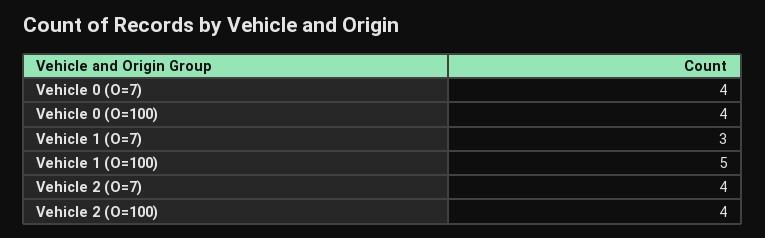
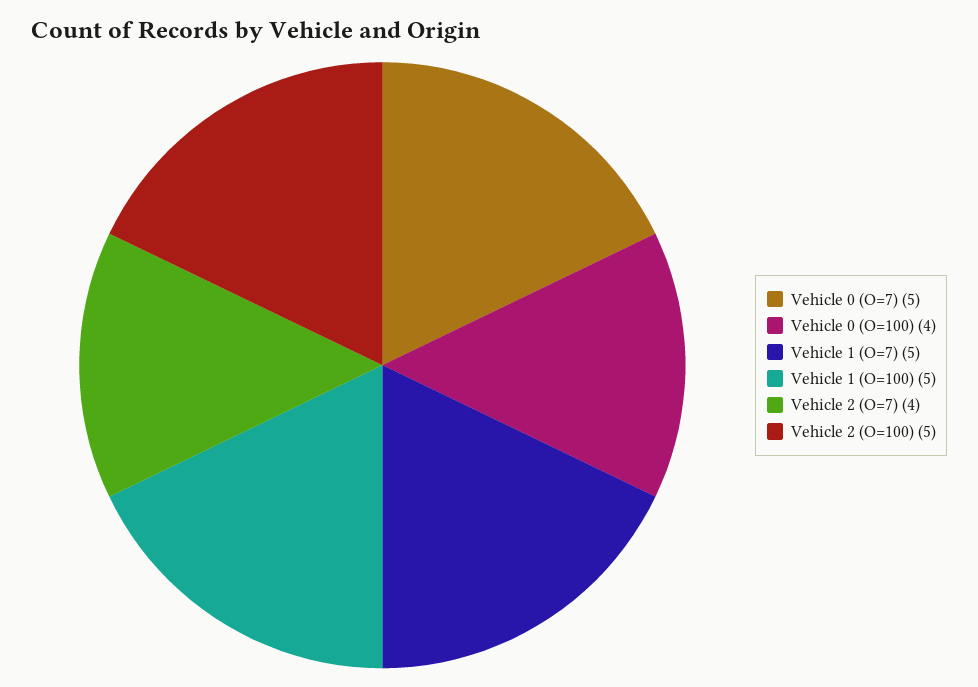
Vehicle 0 (O=7): 4 -> 5
Vehicle 1 (O=7): 3 -> 5
Vehicle 2 (O=100): 4 -> 5

